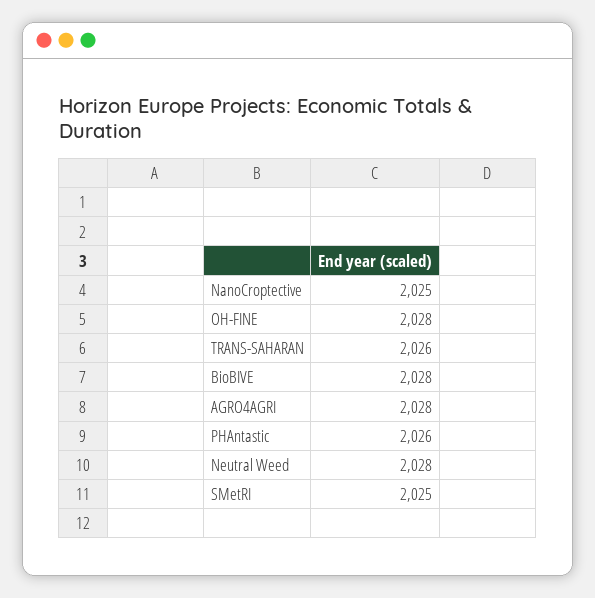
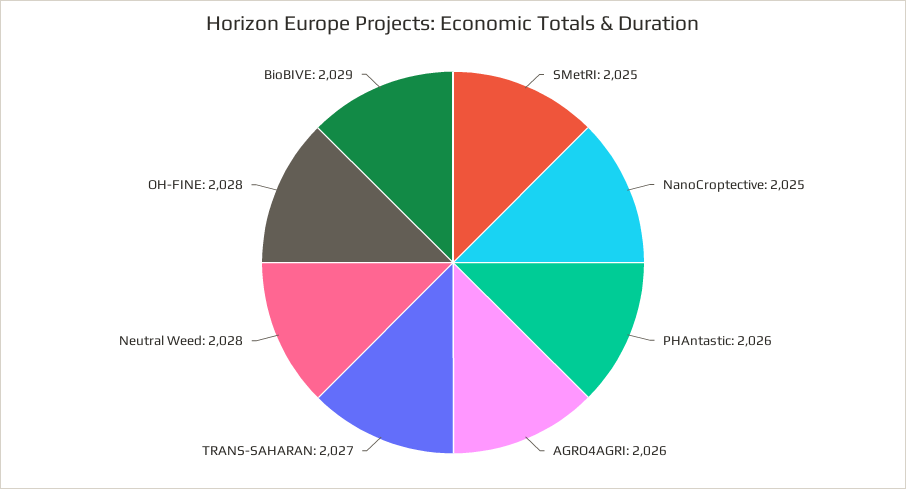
TRANS-SAHARAN: 2026 -> 2027
BioBIVE: 2028 -> 2029
AGRO4AGRI: 2028 -> 2026

